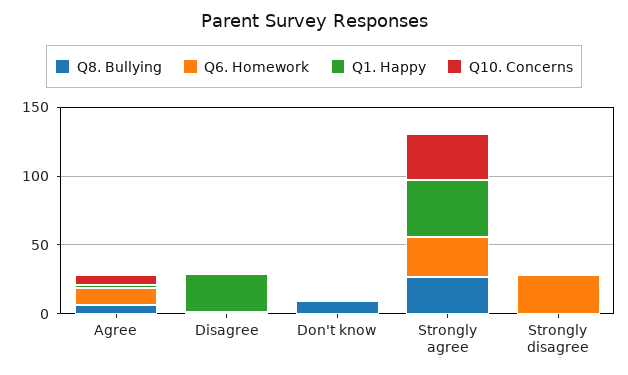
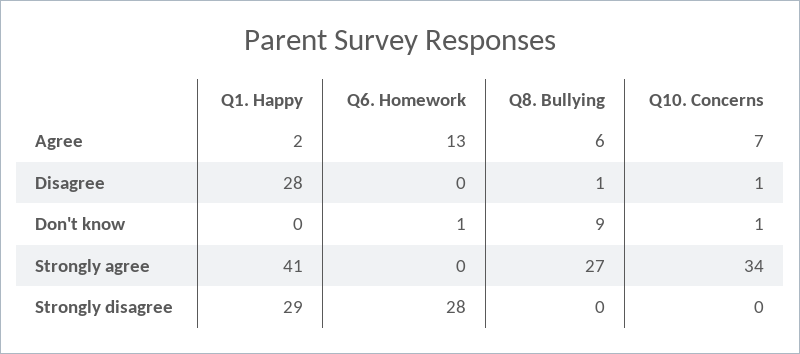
Q6. Homework, Strongly agree: 30 -> 0
Q1. Happy, Strongly disagree: 0 -> 29

